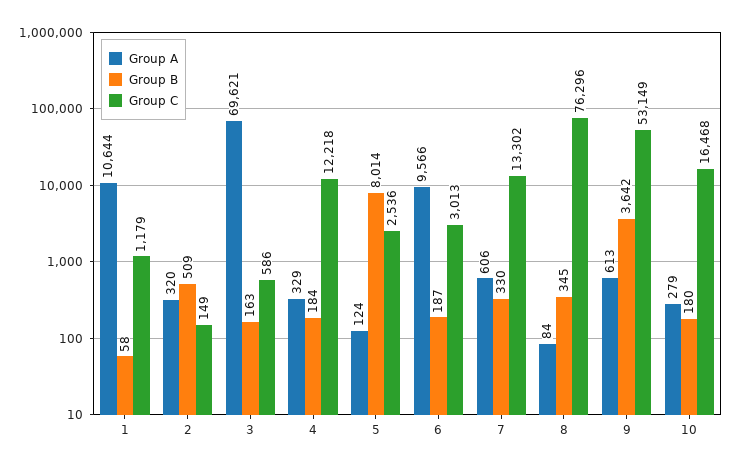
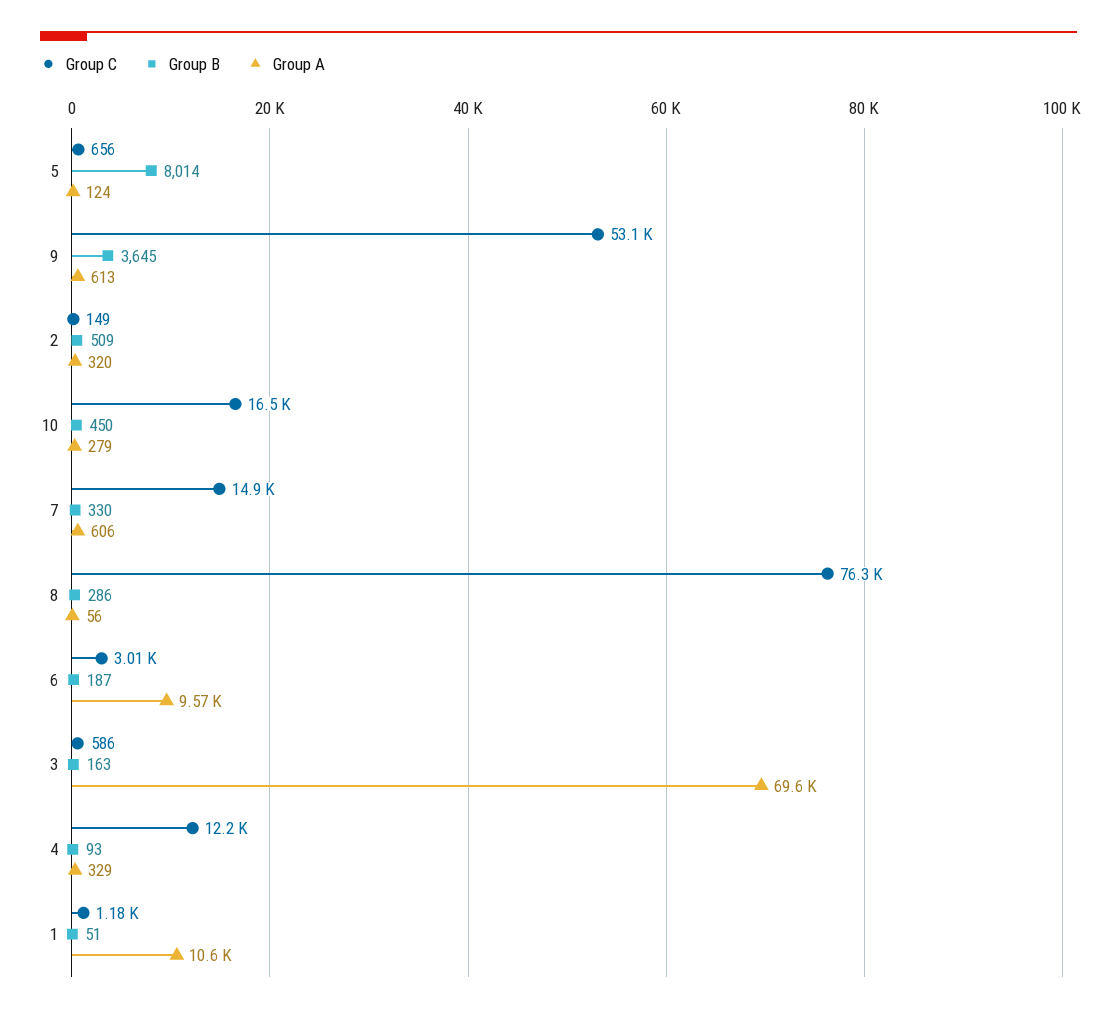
Group B, 1: 58 -> 51
Group B, 4: 184 -> 93
Group C, 5: 2536 -> 656
Group C, 7: 13302 -> 14900
Group A, 8: 84 -> 56
Group B, 8: 345 -> 286
Group B, 9: 3642 -> 3645
Group B, 10: 180 -> 450

